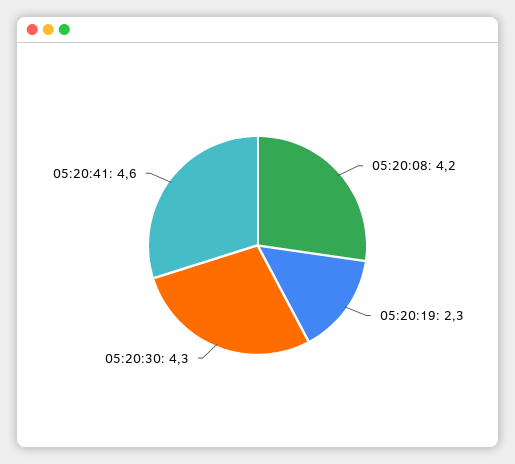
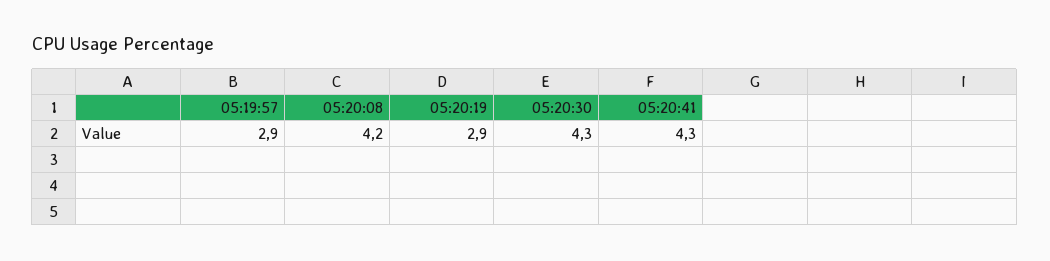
05:20:19: 2.3 -> 2.9
05:20:41: 4.6 -> 4.3
05:19:57: none -> 2.9

